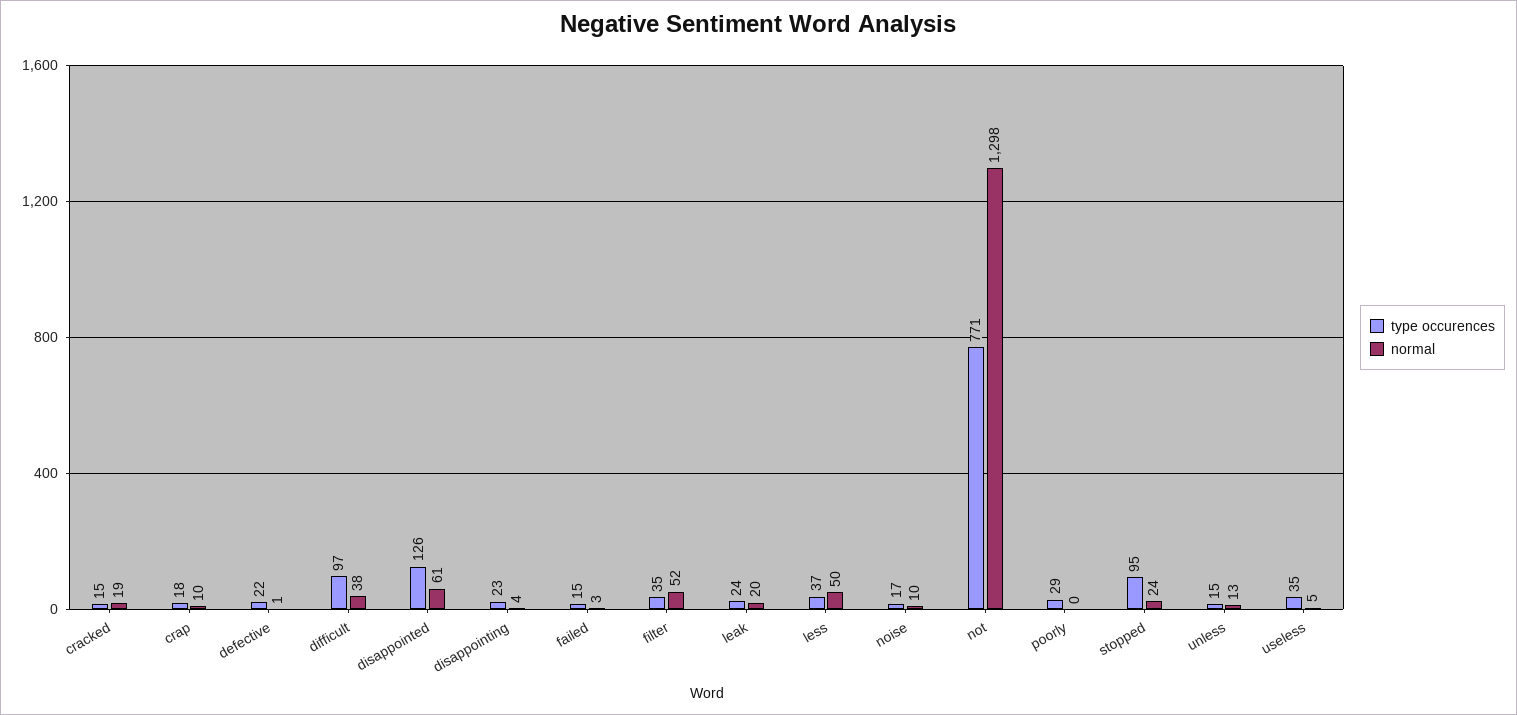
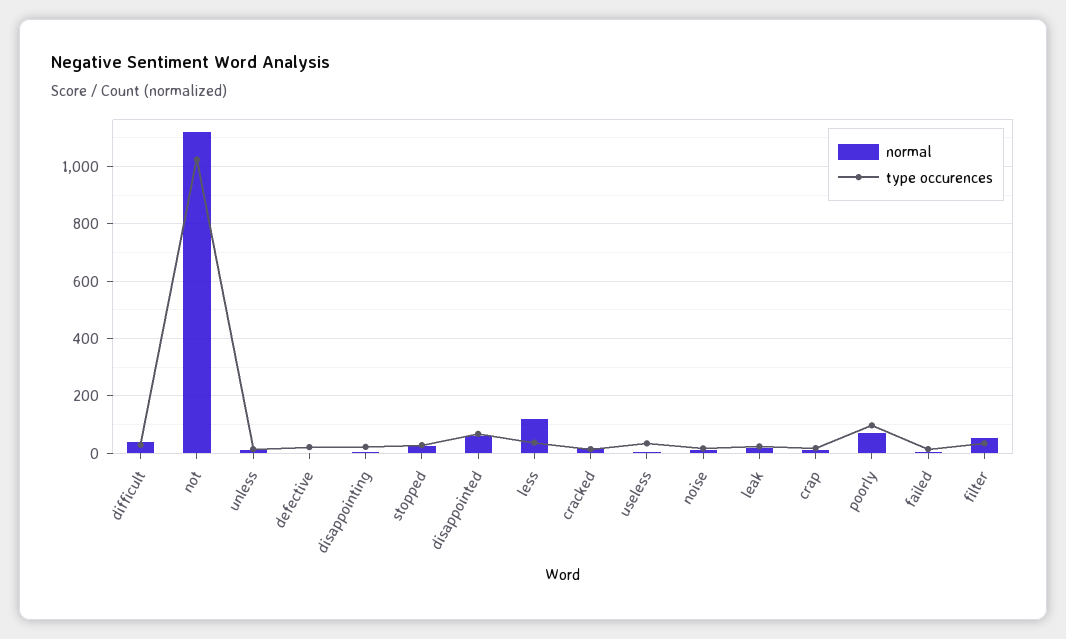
type occurences, difficult: 97 -> 25
type occurences, disappointed: 126 -> 75
normal, less: 50 -> 125
type occurences, not: 771 -> 1025
normal, not: 1298 -> 1125
type occurences, poorly: 29 -> 100
normal, poorly: 0 -> 75
type occurences, stopped: 95 -> 25

